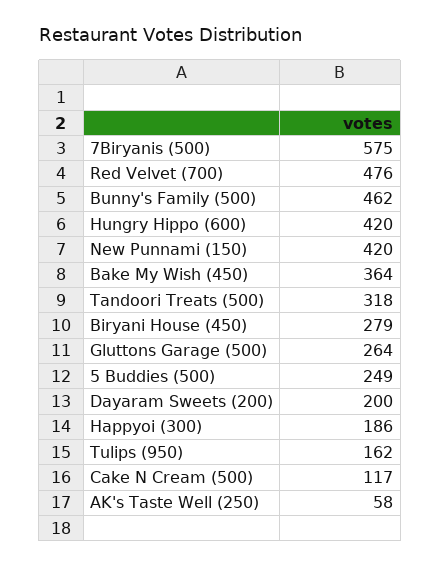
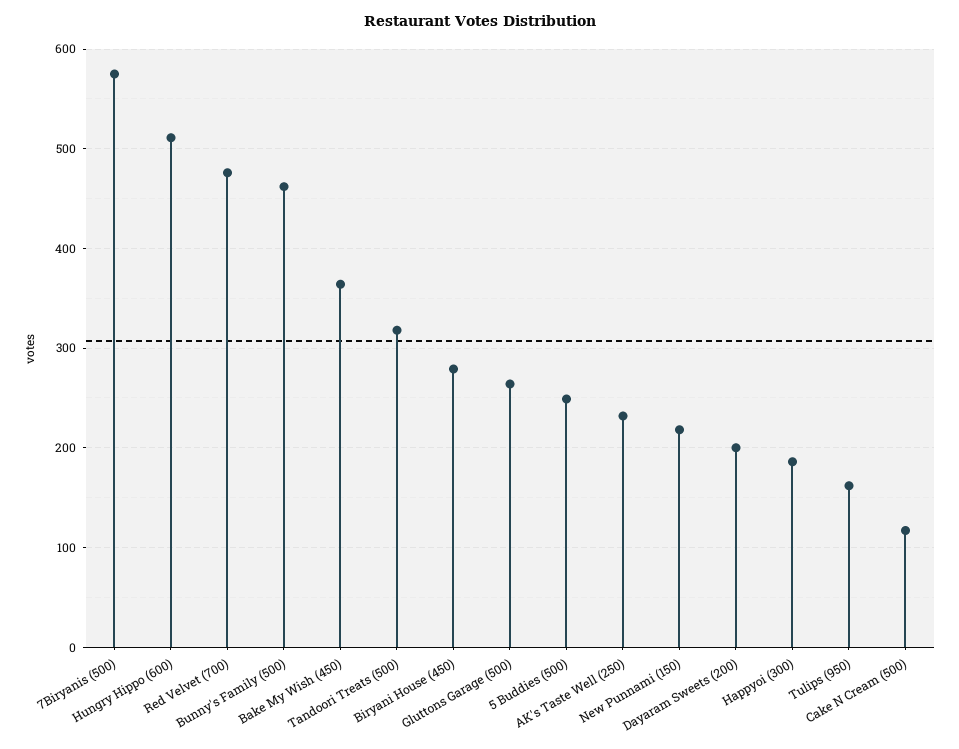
Hungry Hippo (600): 420 -> 510
New Punnami (150): 420 -> 220
AK's Taste Well (250): 58 -> 230

